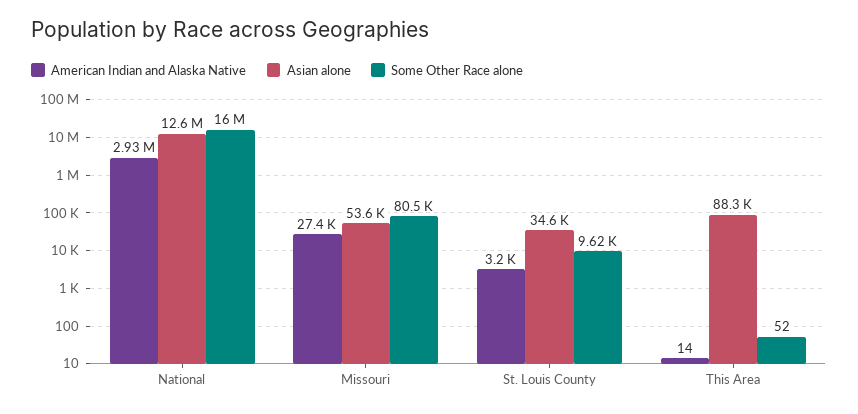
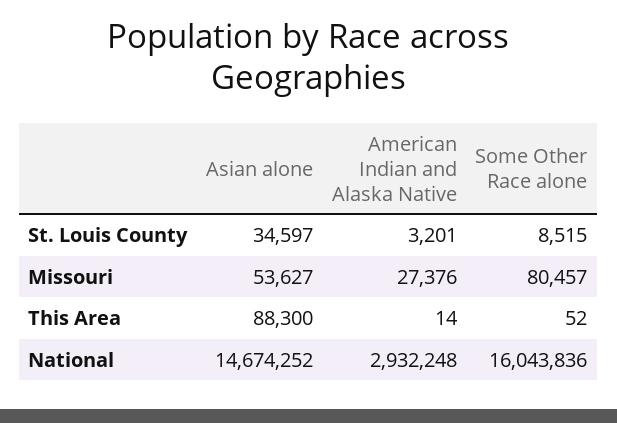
Asian alone, National: 12600000 -> 14674252
Some Other Race alone, St. Louis County: 9620 -> 8515

